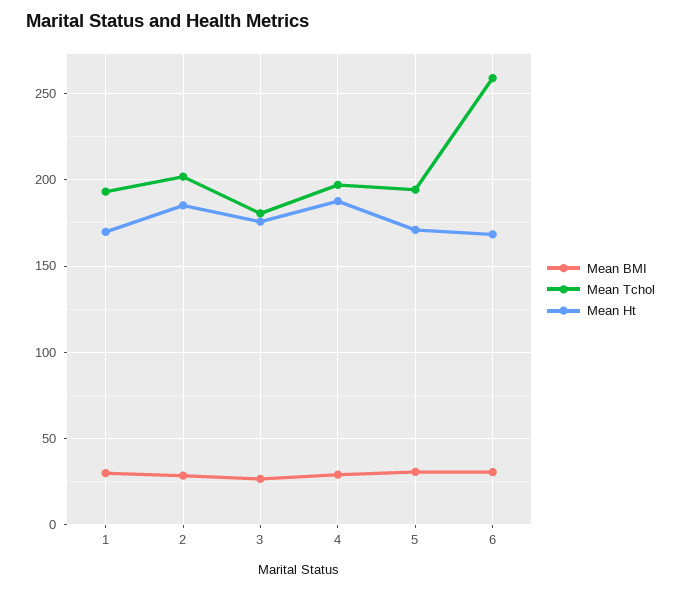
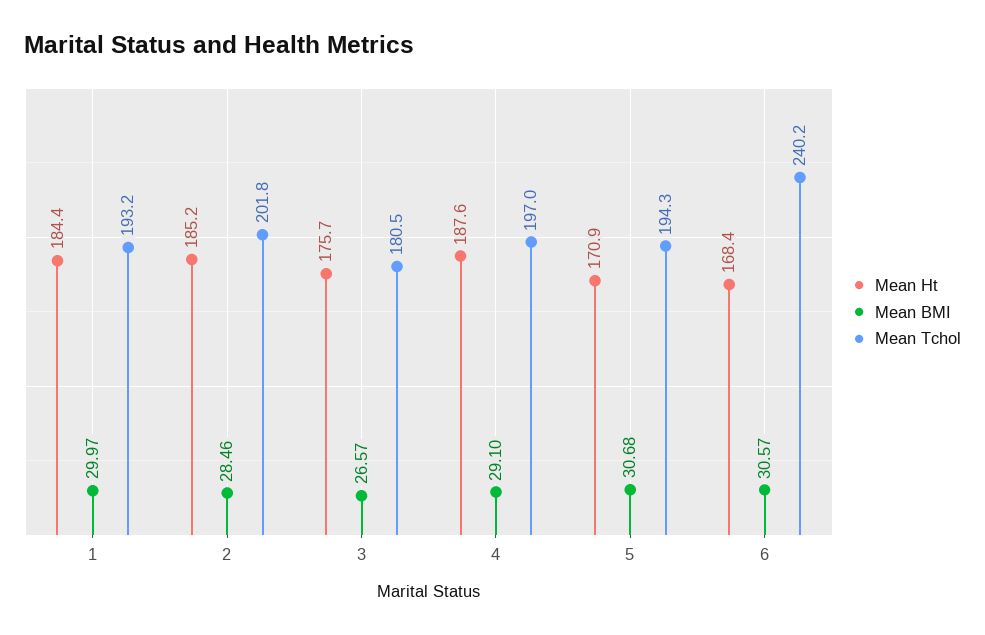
Mean Ht, 1: 170 -> 184.4
Mean Tchol, 6: 260 -> 240.2

